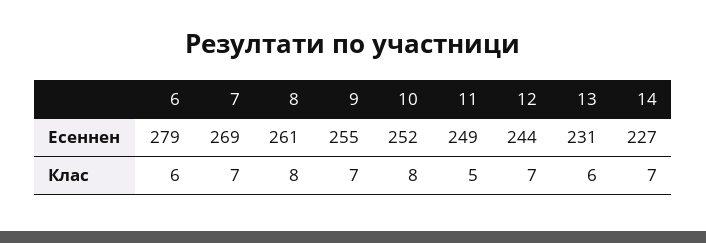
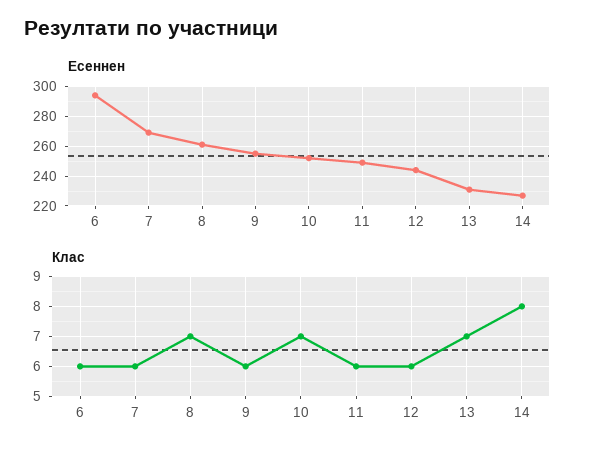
Есеннен, 6: 279 -> 295
Клас, 7: 7 -> 6
Клас, 8: 8 -> 7
Клас, 9: 7 -> 6
Клас, 10: 8 -> 7
Клас, 11: 5 -> 6
Клас, 12: 7 -> 6
Клас, 13: 6 -> 7
Клас, 14: 7 -> 8

